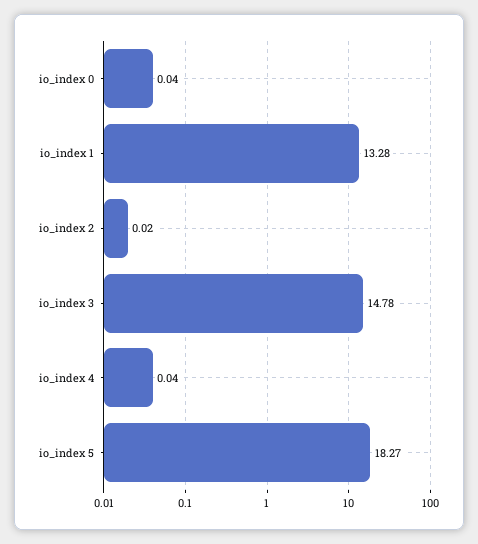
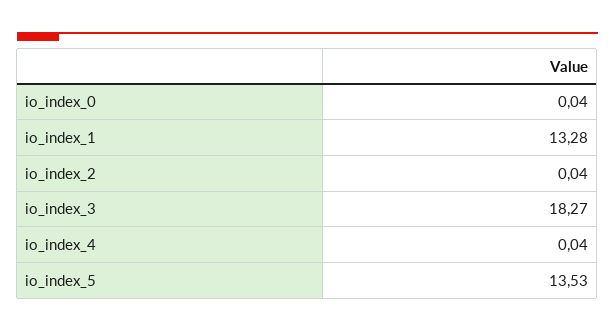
io_index 2: 0.02 -> 0.04
io_index 3: 14.78 -> 18.27
io_index 5: 18.27 -> 13.53

